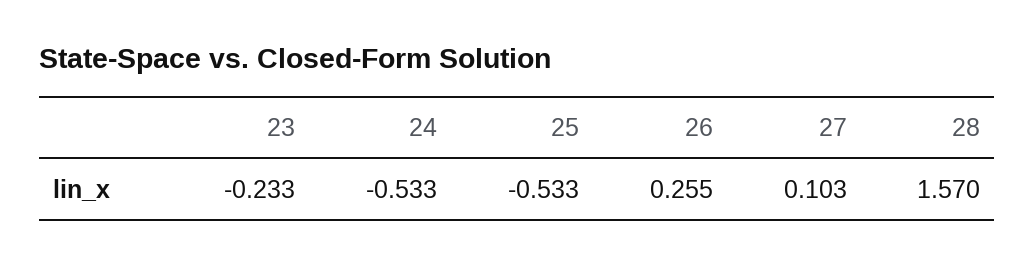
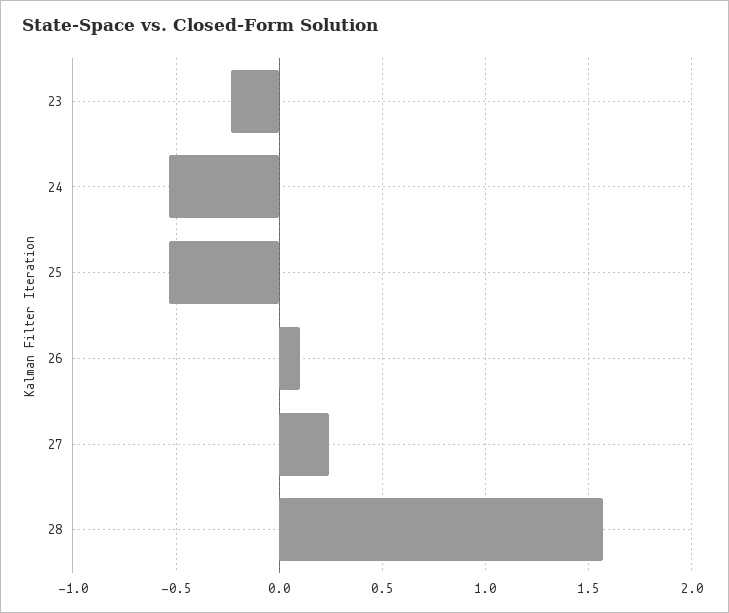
26: 0.255 -> 0.1
27: 0.103 -> 0.25

